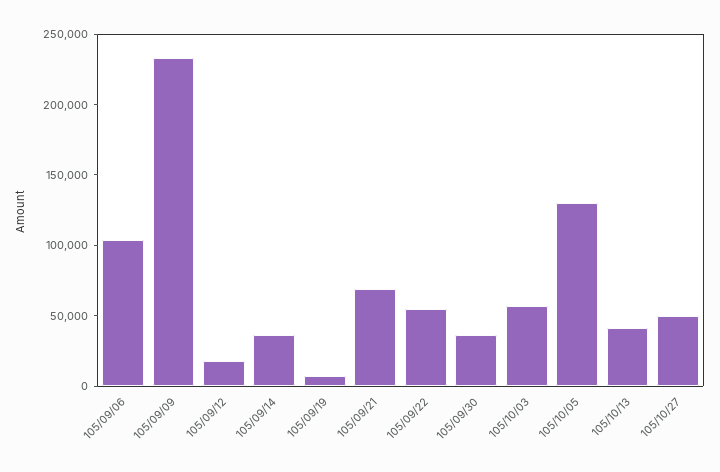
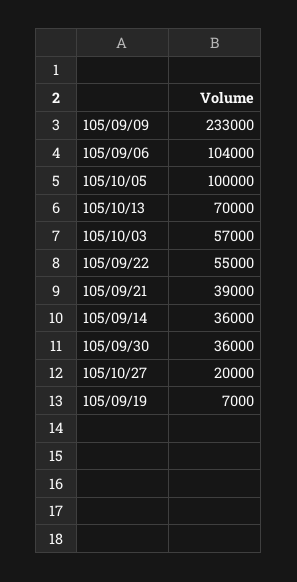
105/09/12: 20000 -> none
105/09/21: 70000 -> 39000
105/10/05: 130000 -> 100000
105/10/13: 40000 -> 70000
105/10/27: 50000 -> 20000

